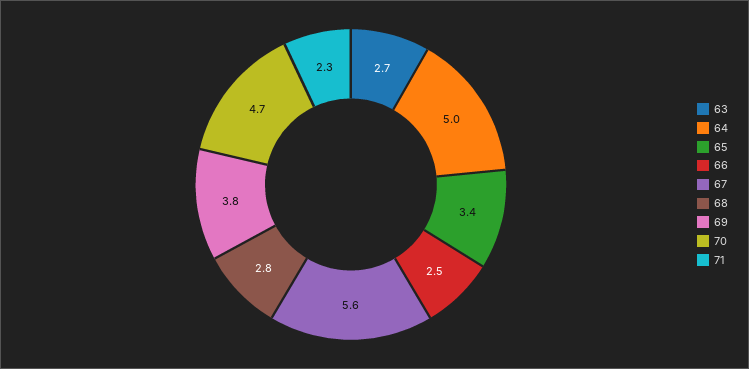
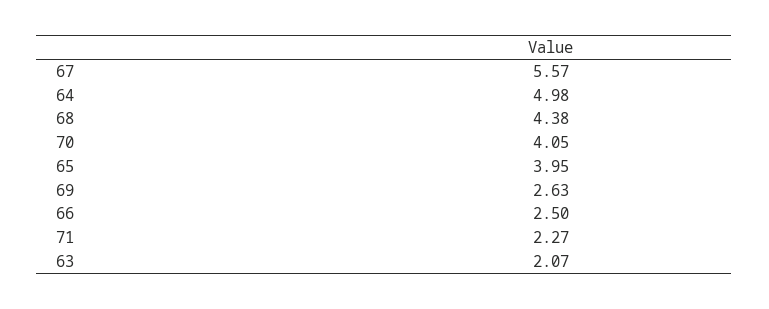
63: 2.7 -> 2.07
65: 3.4 -> 3.95
68: 2.8 -> 4.38
69: 3.8 -> 2.63
70: 4.7 -> 4.05

